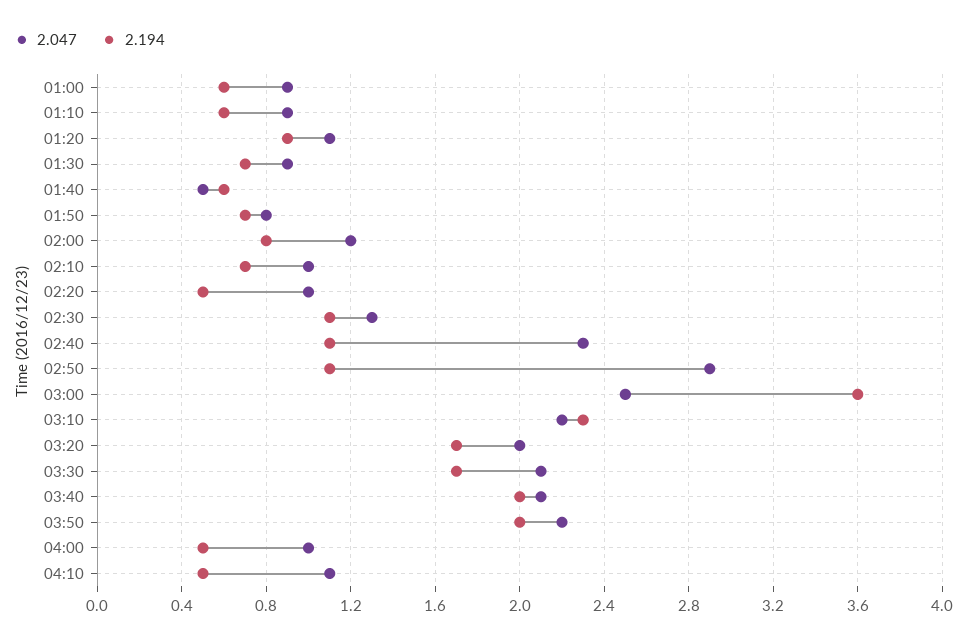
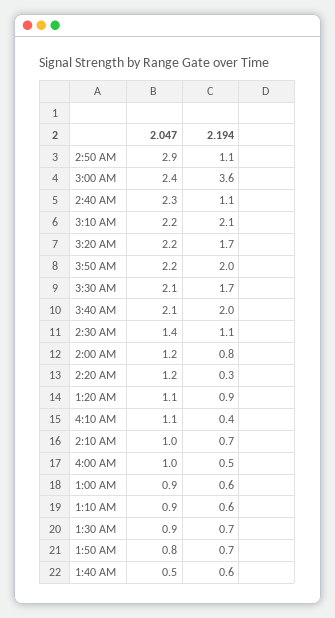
2.047, 02:20: 1 -> 1.2
2.194, 02:20: 0.5 -> 0.3
2.047, 02:30: 1.3 -> 1.4
2.047, 03:00: 2.5 -> 2.4
2.194, 03:10: 2.3 -> 2.1
2.047, 03:20: 2 -> 2.2
2.194, 04:10: 0.5 -> 0.4

